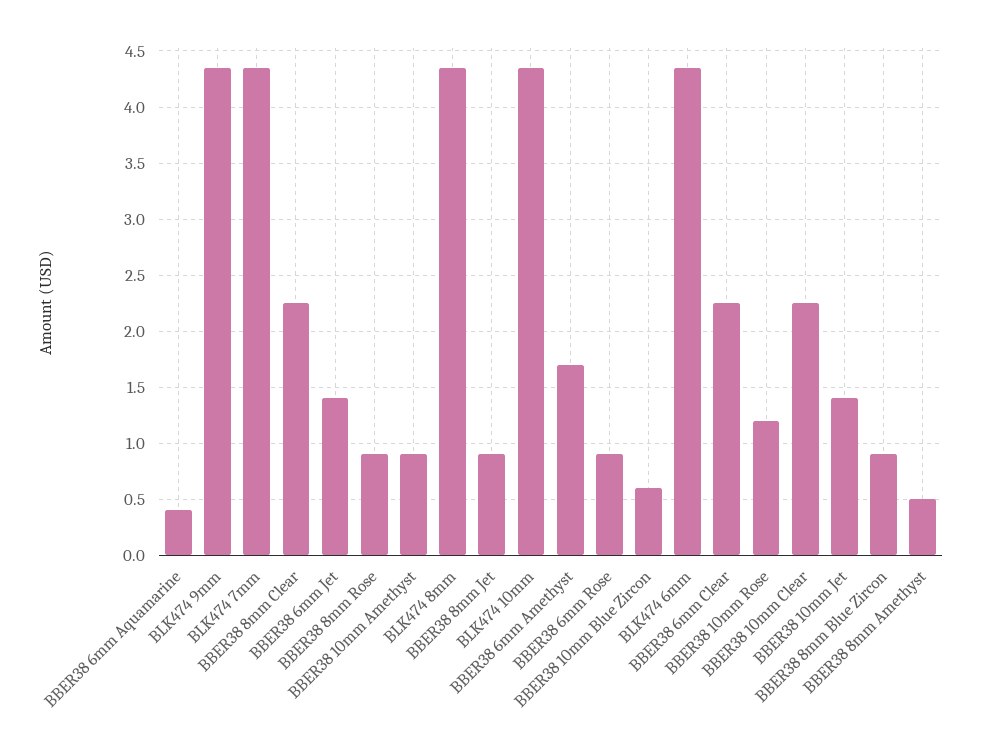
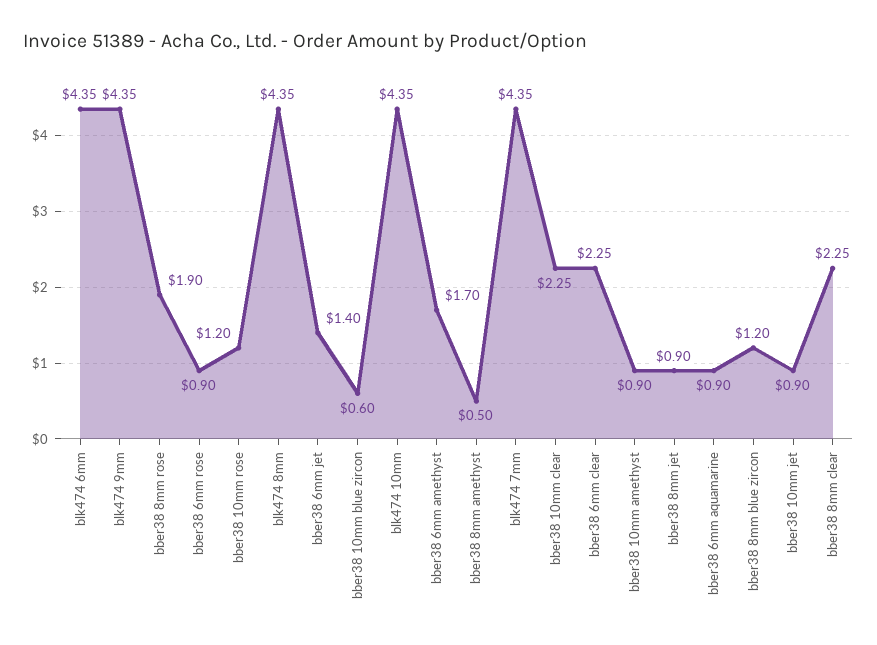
BBER38 6mm Aquamarine: 0.4 -> 0.9
BBER38 8mm Rose: 0.9 -> 1.9
BBER38 10mm Jet: 1.4 -> 0.9
BBER38 8mm Blue Zircon: 0.9 -> 1.2

